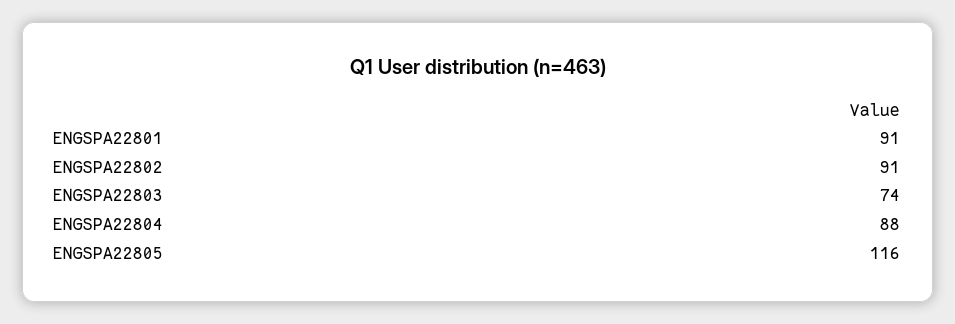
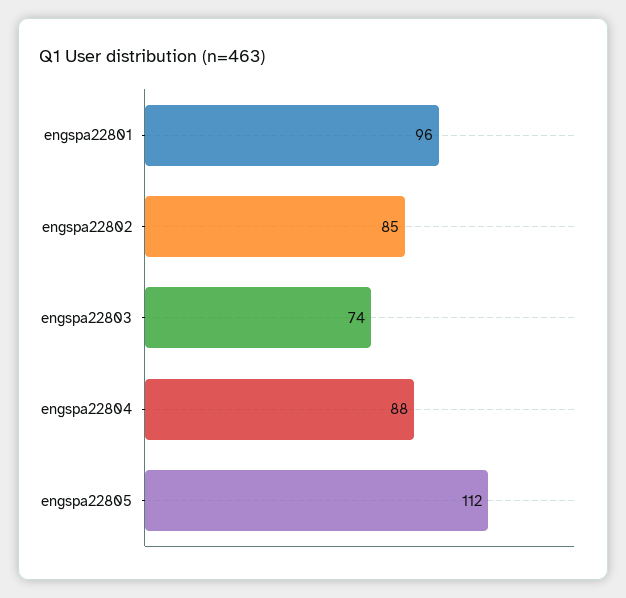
ENGSPA22801: 91 -> 96
ENGSPA22802: 91 -> 85
ENGSPA22805: 116 -> 112

